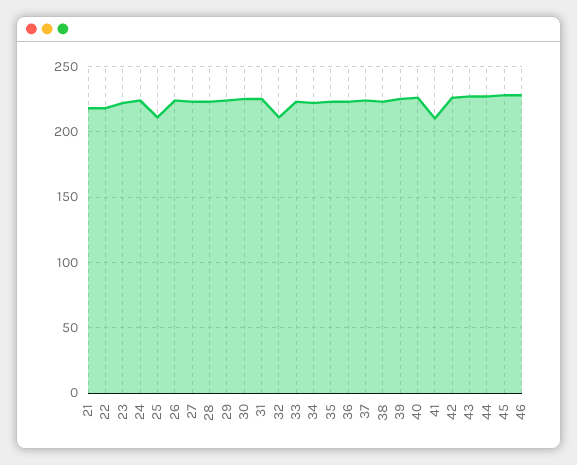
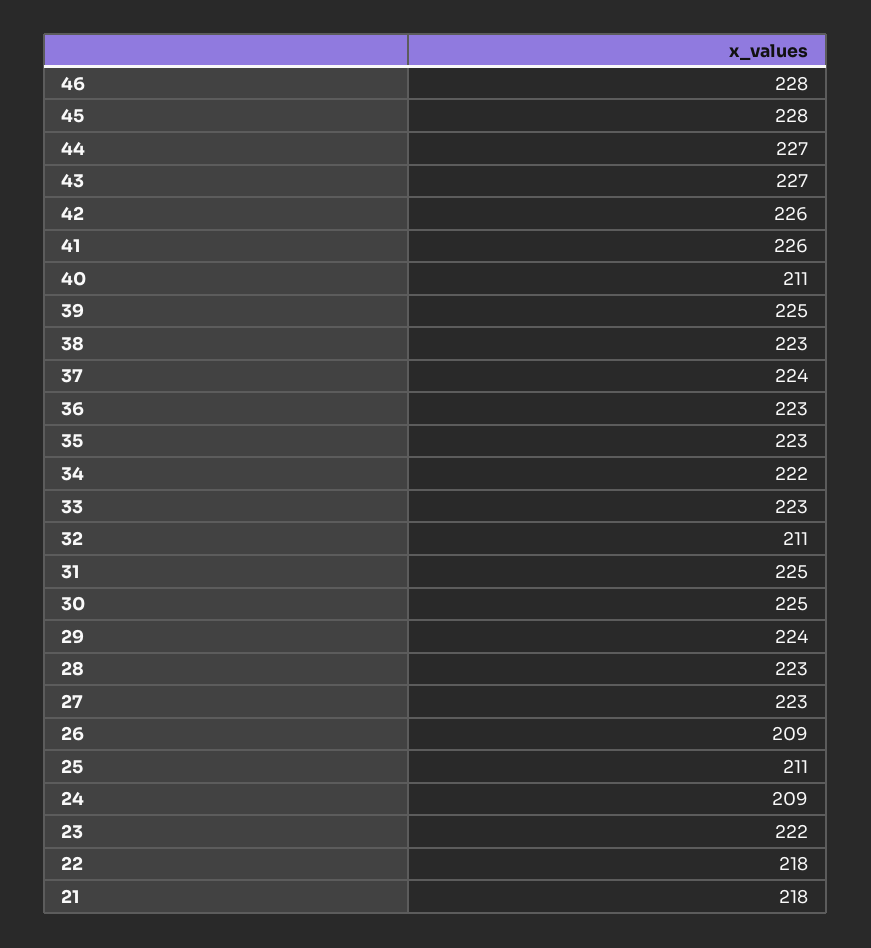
24: 225 -> 209
26: 225 -> 209
40: 225 -> 211
41: 210 -> 226

